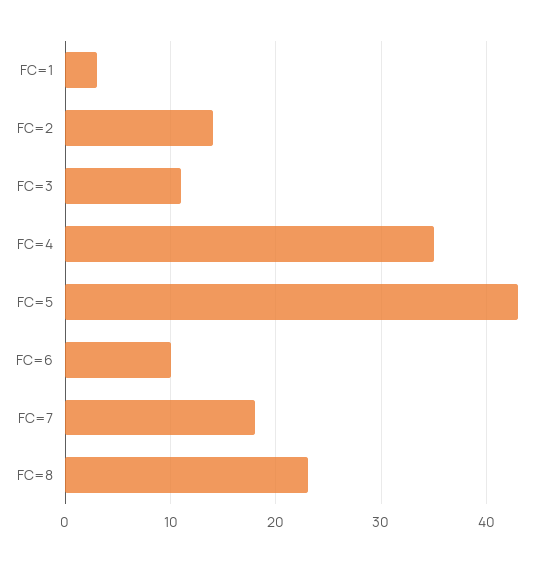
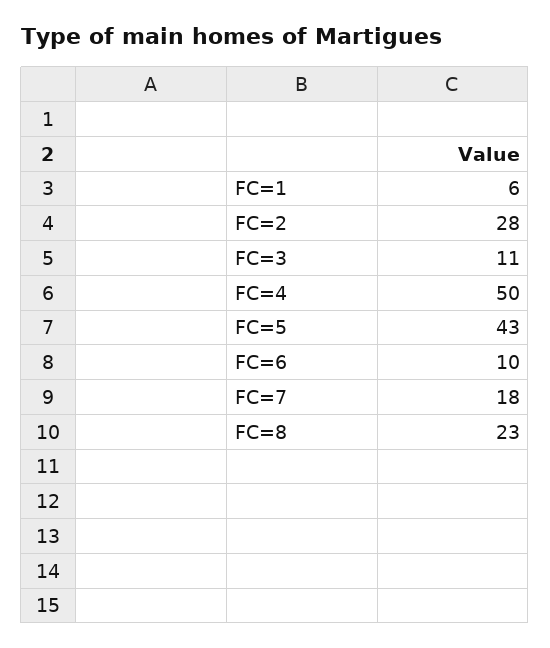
FC=1: 3 -> 6
FC=2: 14 -> 28
FC=4: 35 -> 50

